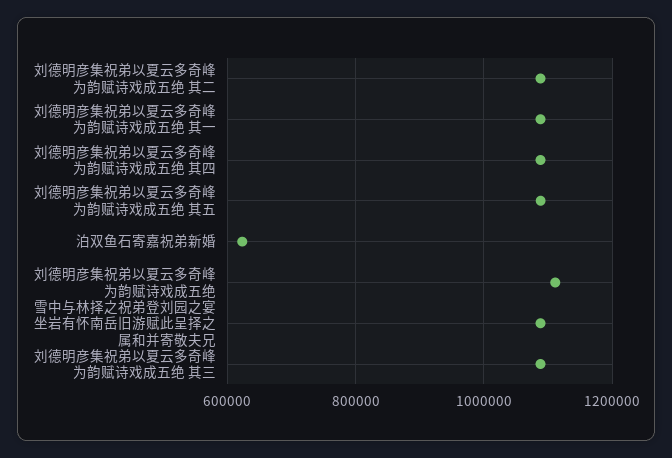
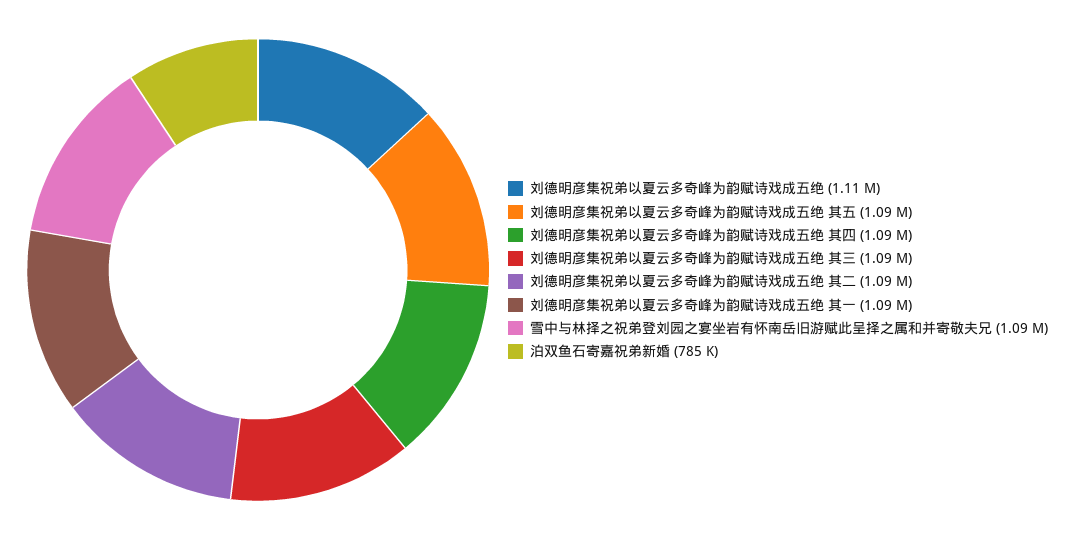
泊双鱼石寄嘉祝弟新婚: 620000 -> 785000

